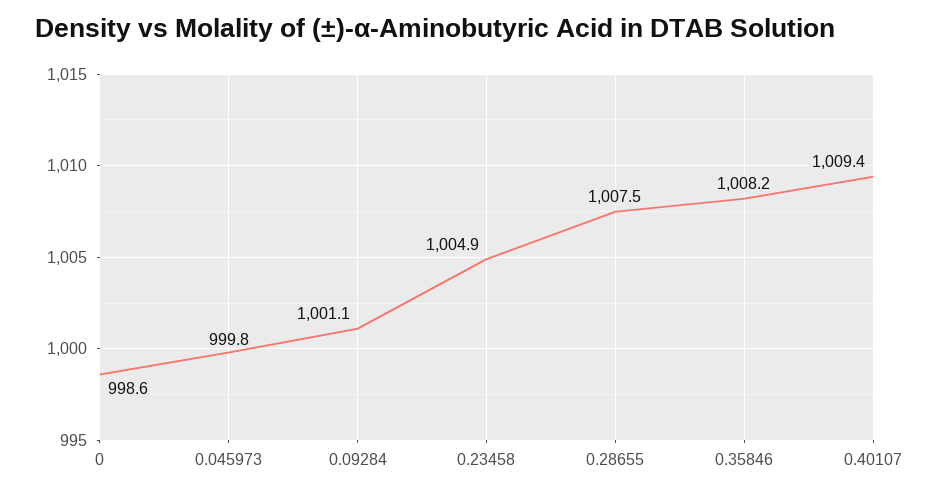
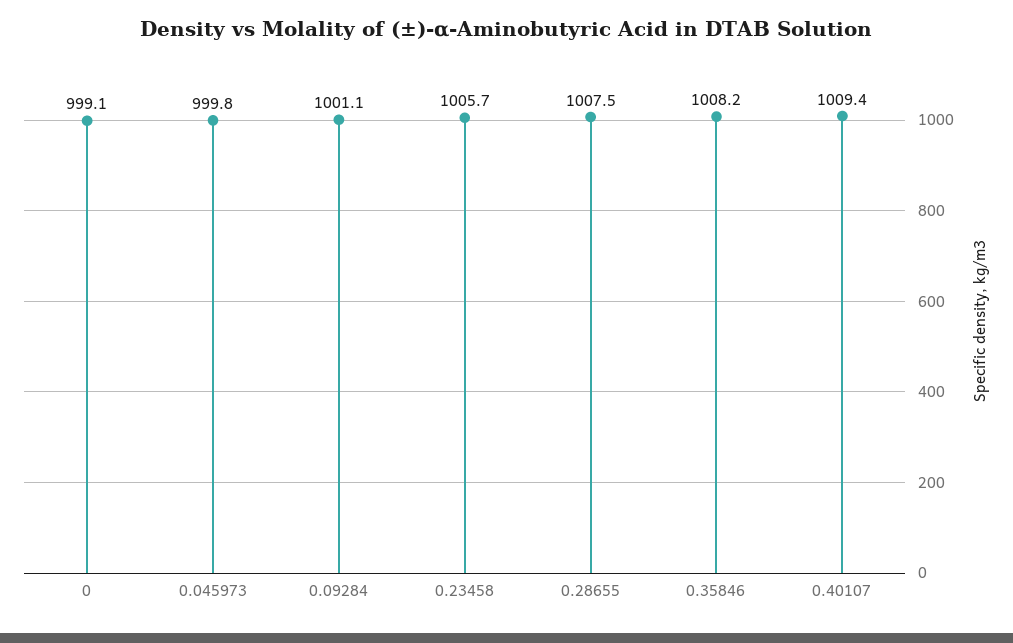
0: 998.6 -> 999.1
0.23458: 1004.9 -> 1005.7

